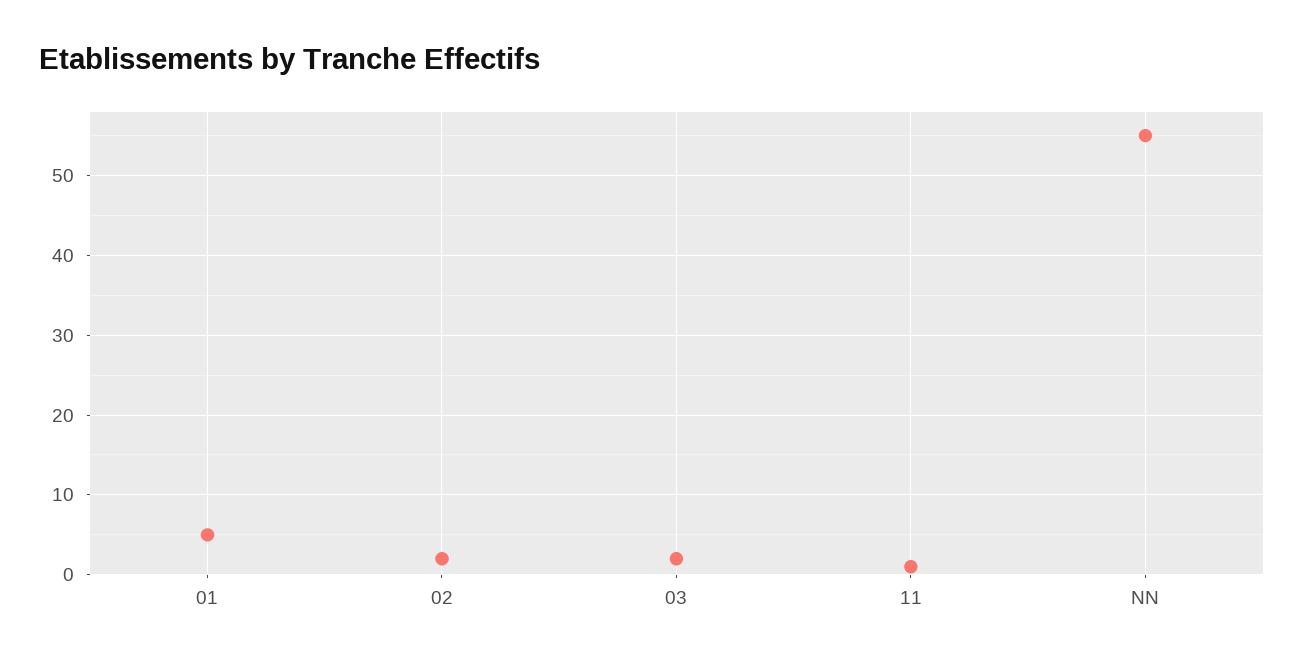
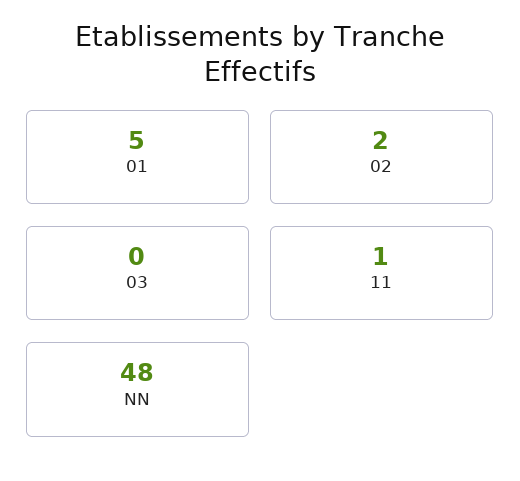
03: 2 -> 0
NN: 55 -> 48

